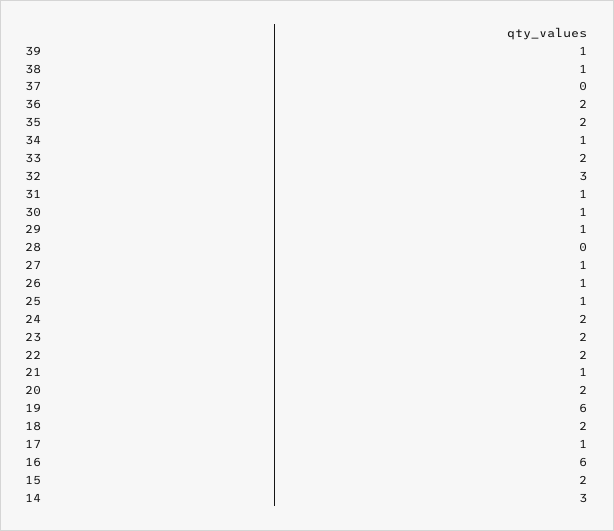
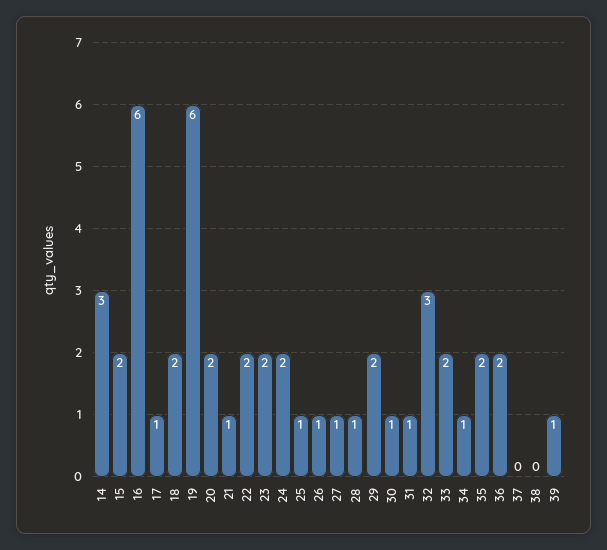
38: 1 -> 0
29: 1 -> 2
28: 0 -> 1

